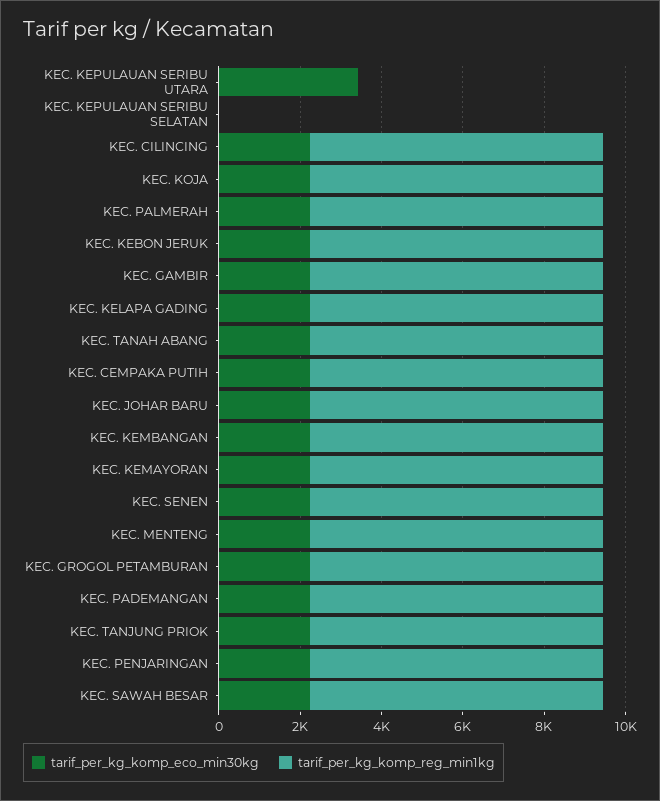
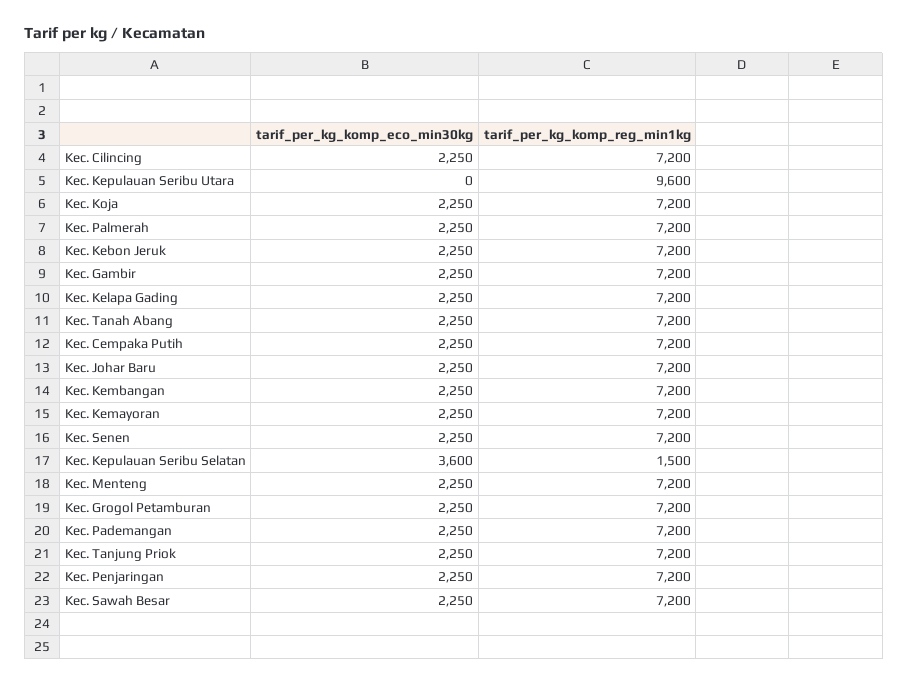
tarif_per_kg_komp_eco_min30kg, KEC. KEPULAUAN SERIBU UTARA: 3500 -> 0
tarif_per_kg_komp_reg_min1kg, KEC. KEPULAUAN SERIBU UTARA: 0 -> 9600
tarif_per_kg_komp_eco_min30kg, KEC. KEPULAUAN SERIBU SELATAN: 0 -> 3600
tarif_per_kg_komp_reg_min1kg, KEC. KEPULAUAN SERIBU SELATAN: 0 -> 1500

